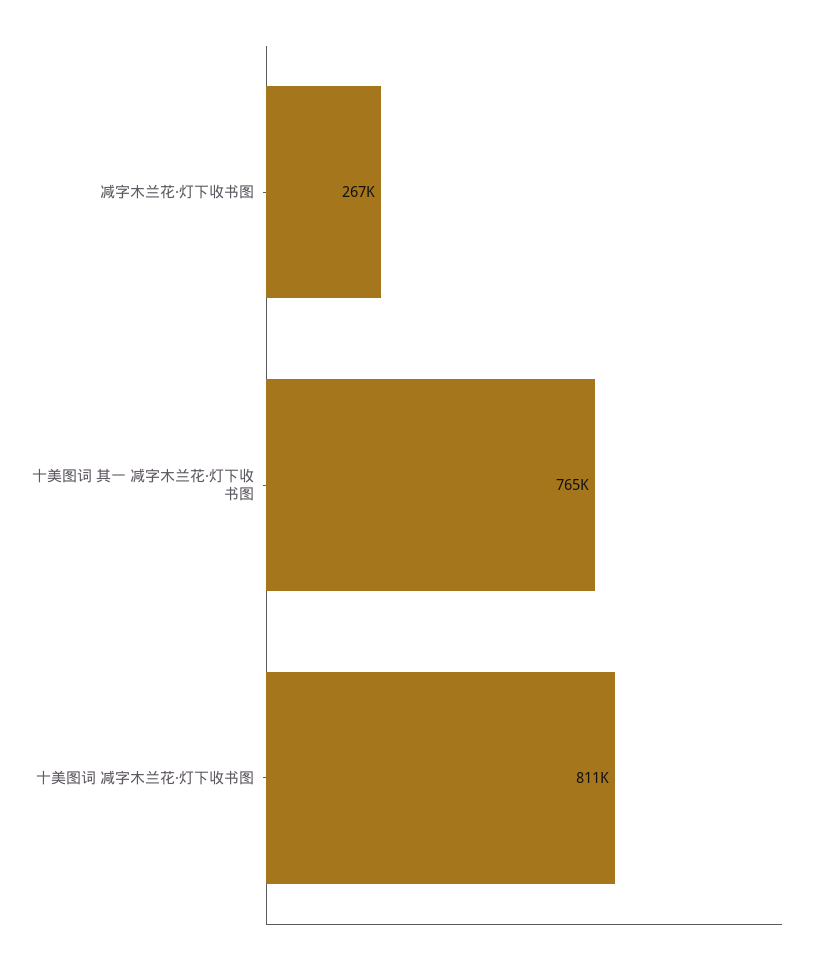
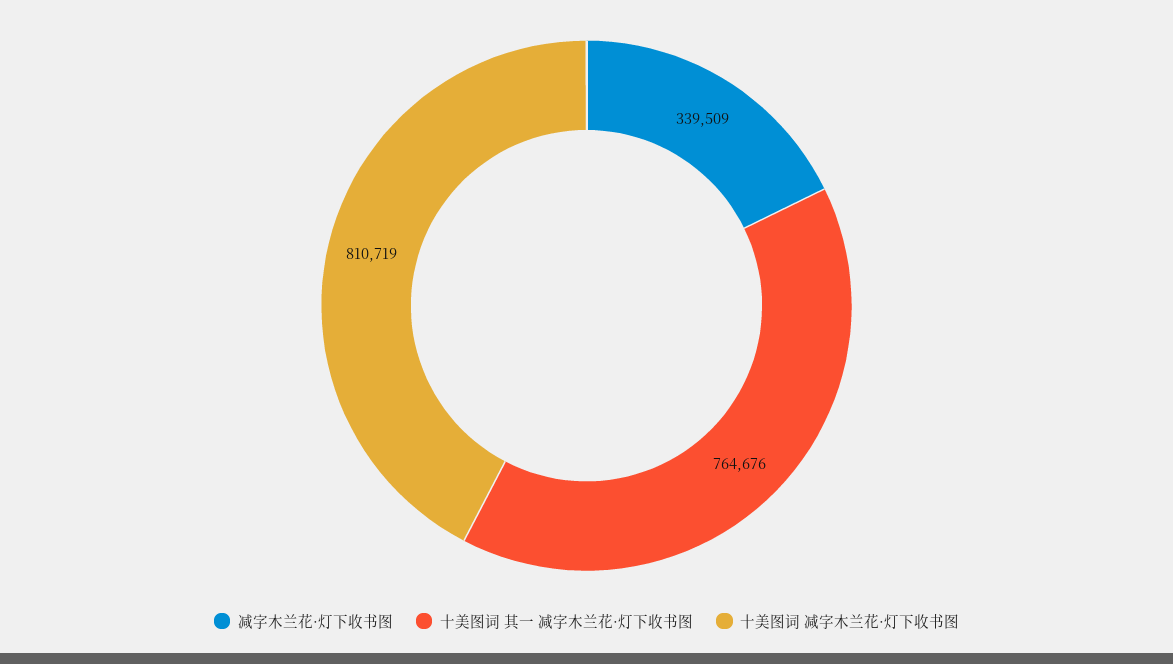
减字木兰花·灯下收书图: 267000 -> 339509

